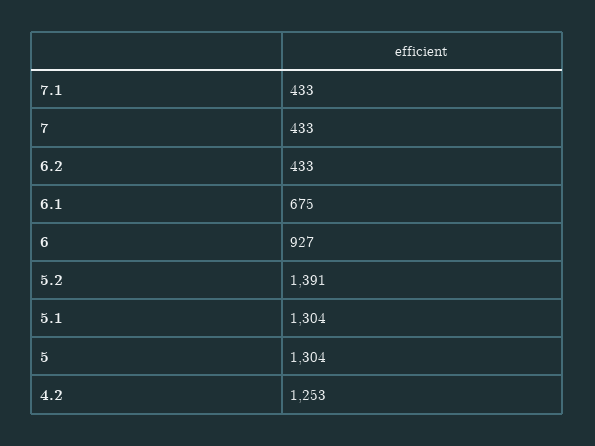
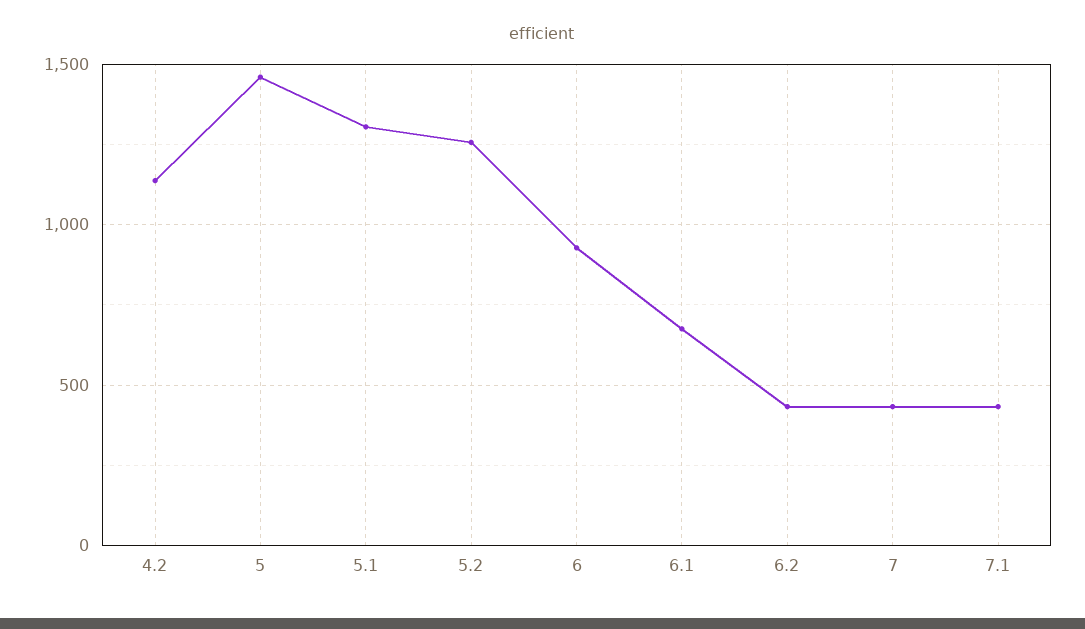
5.2: 1391 -> 1250
5: 1304 -> 1450
4.2: 1253 -> 1150

